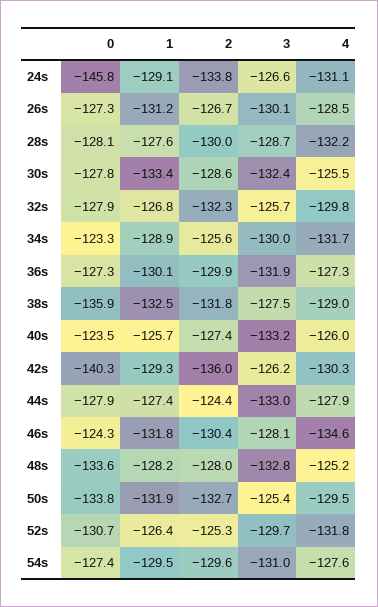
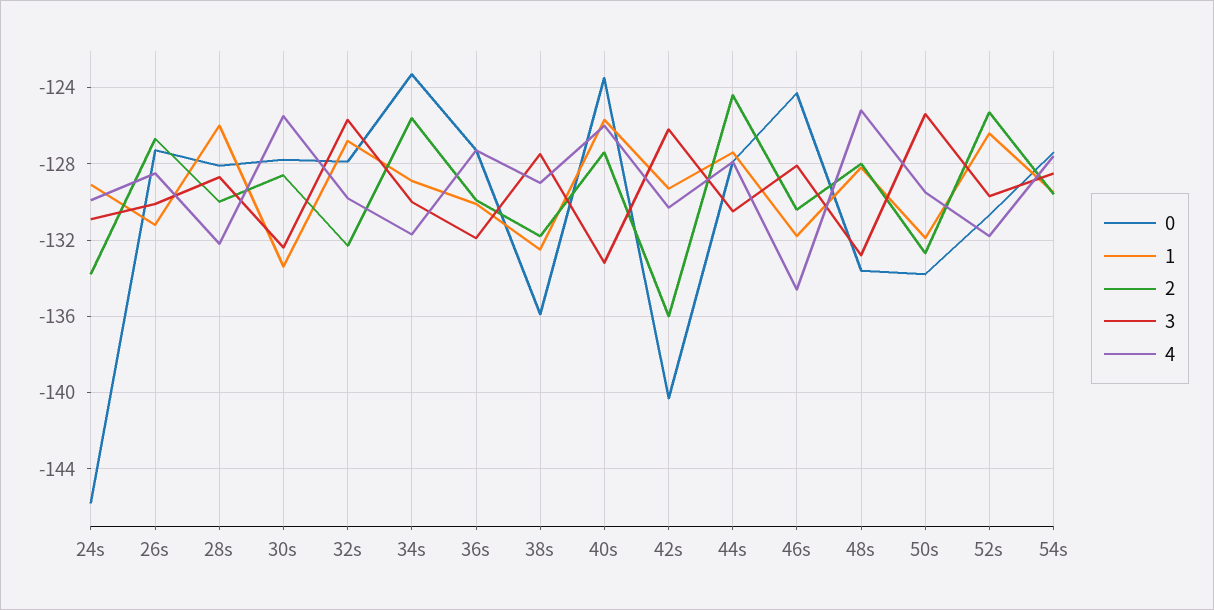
3, 24s: -126.6 -> -131
4, 24s: -131.1 -> -130
1, 28s: -127.6 -> -126
3, 44s: -133 -> -130.5
3, 54s: -131 -> -128.5

